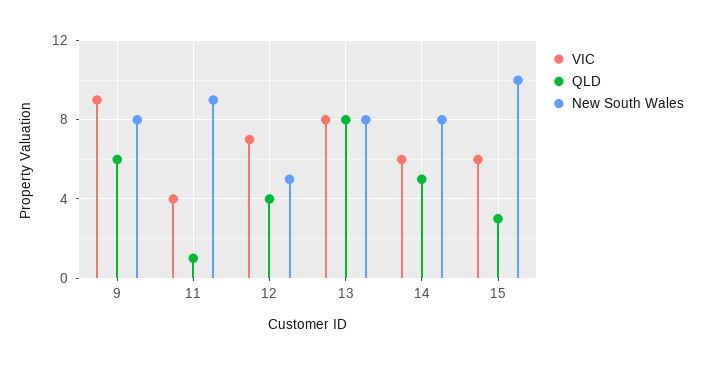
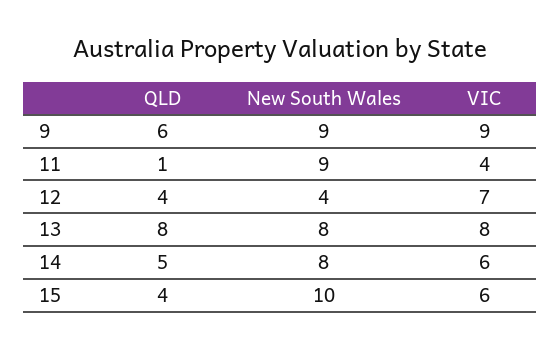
New South Wales, 9: 8 -> 9
New South Wales, 12: 5 -> 4
QLD, 15: 3 -> 4

